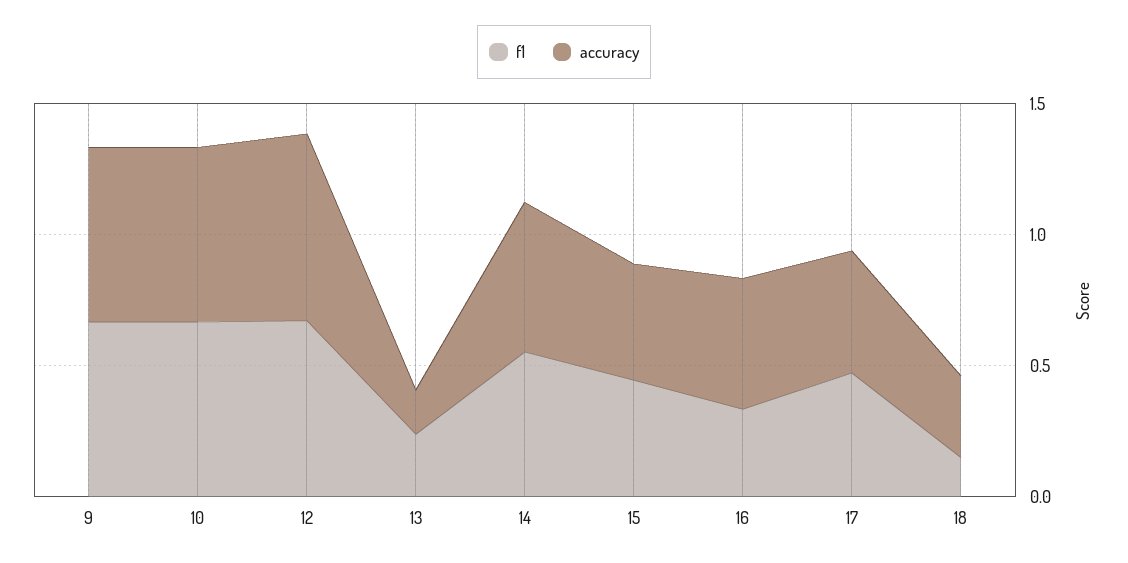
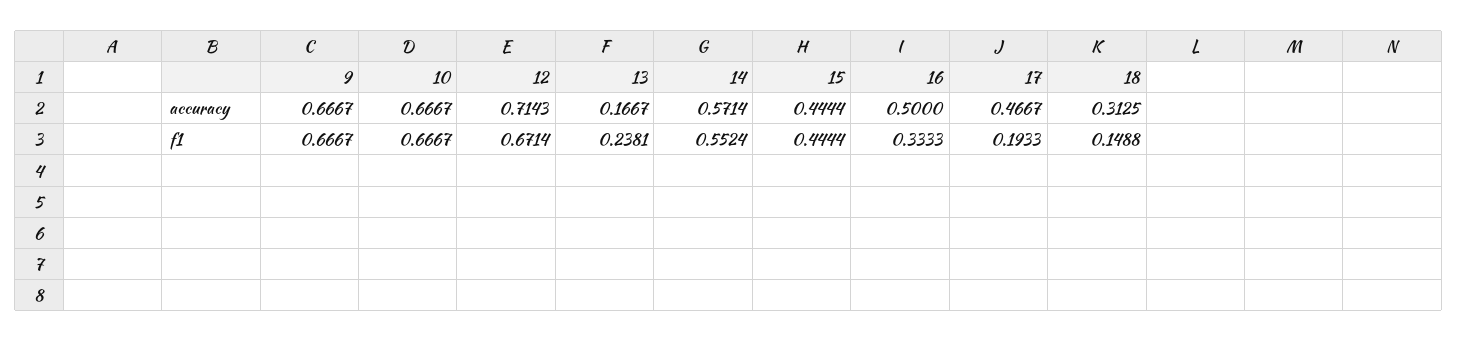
f1, 17: 0.5 -> 0.1933

